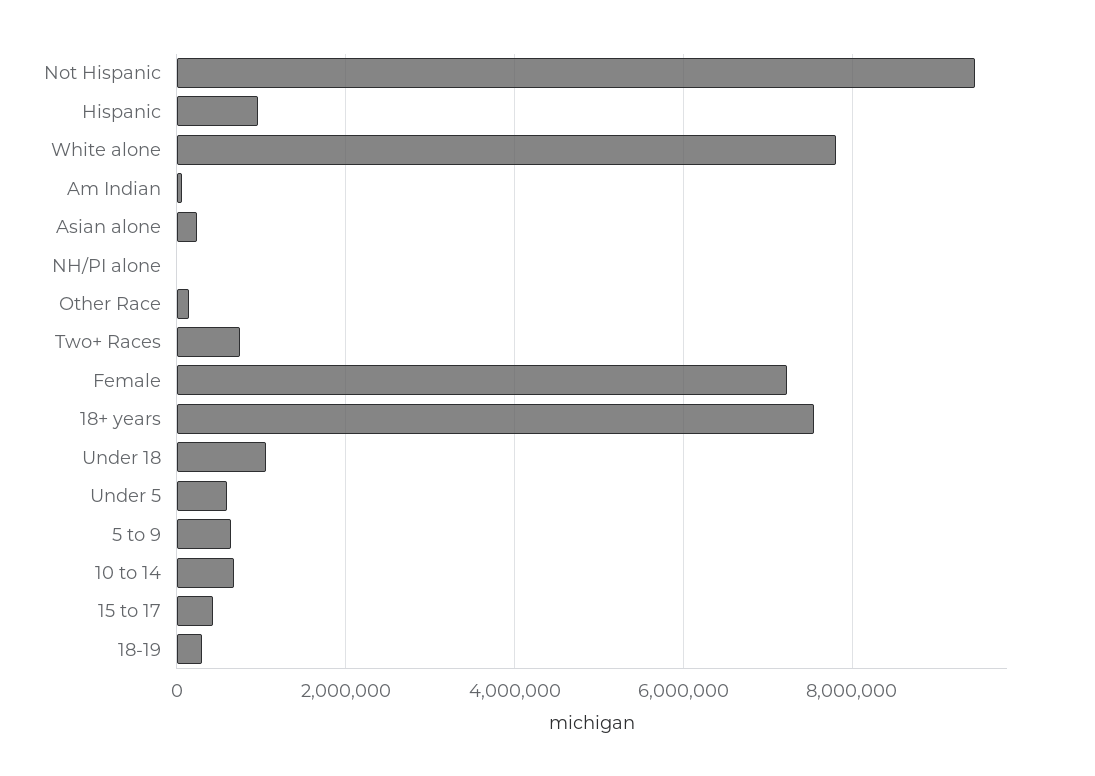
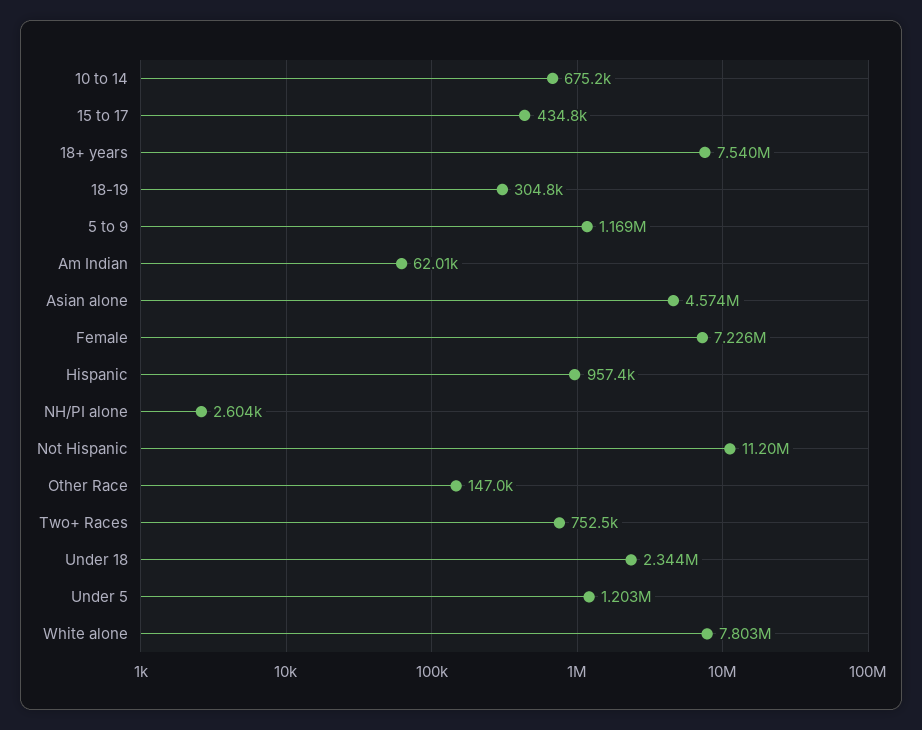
Not Hispanic: 9400000 -> 11200000
Asian alone: 200000 -> 4574000
Under 18: 1000000 -> 2344000
Under 5: 600000 -> 1203000
5 to 9: 600000 -> 1169000

